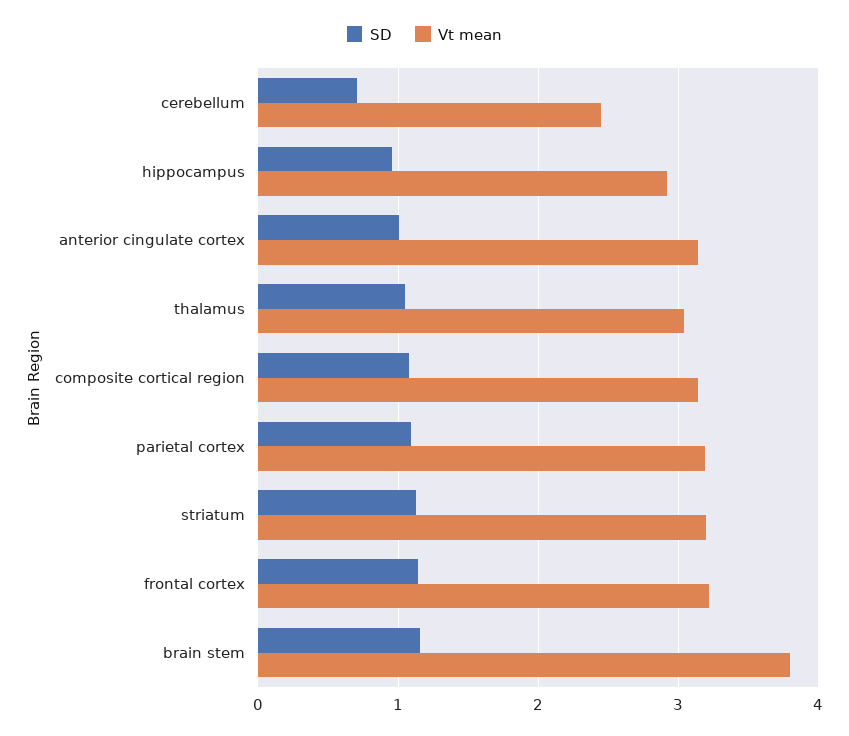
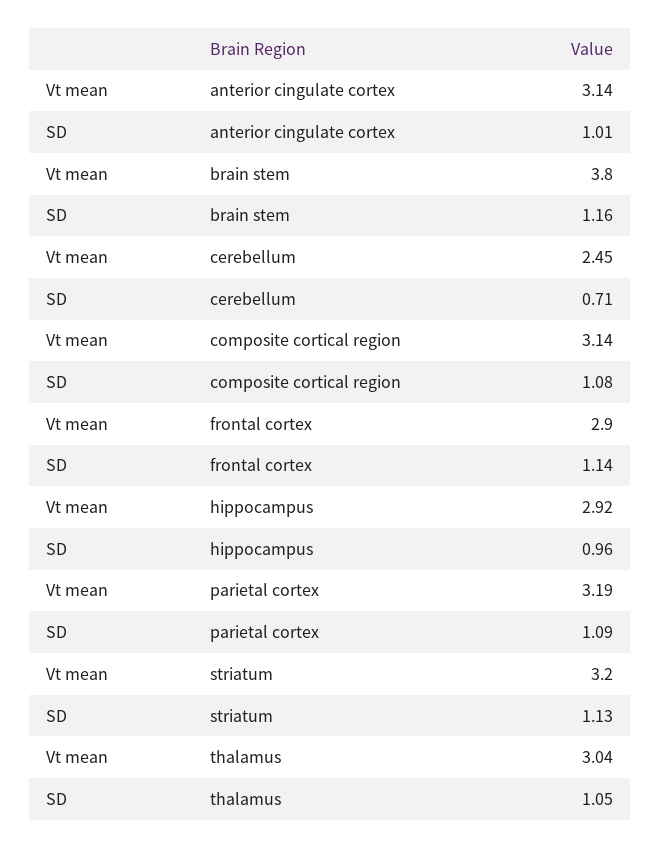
Vt mean, frontal cortex: 3.2 -> 2.9

